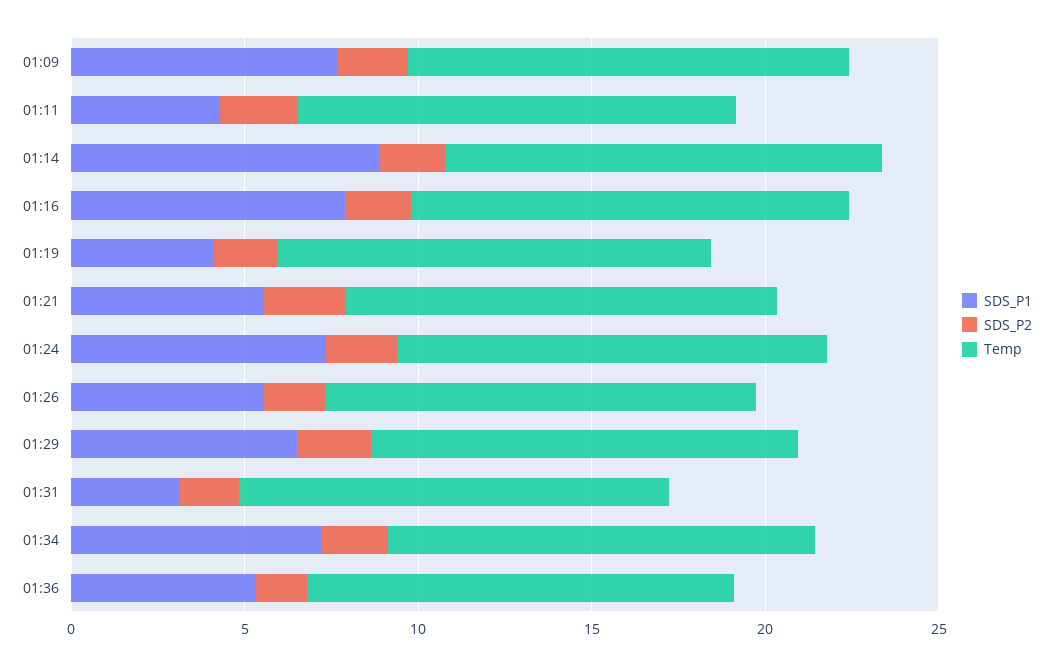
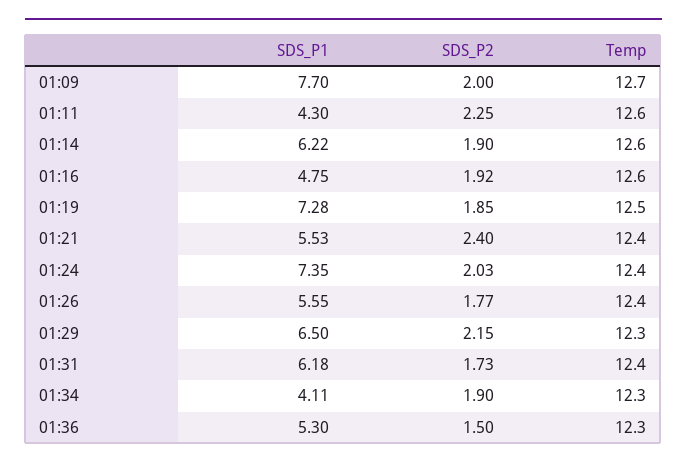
SDS_P1, 01:14: 9 -> 6.22
SDS_P1, 01:16: 8 -> 4.75
SDS_P1, 01:19: 4 -> 7.28
SDS_P1, 01:31: 3 -> 6.18
SDS_P1, 01:34: 7 -> 4.11

